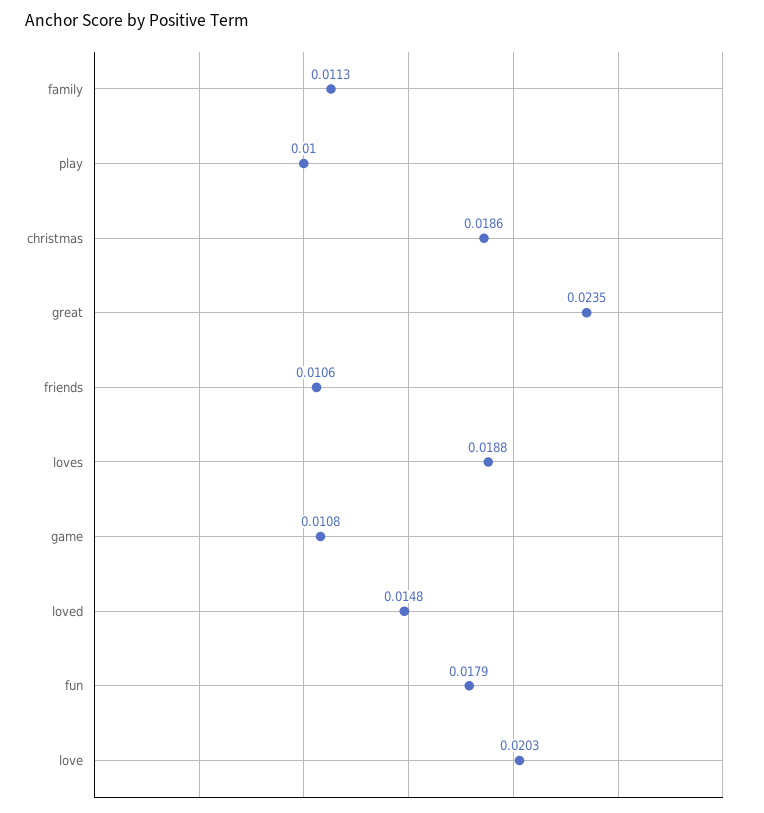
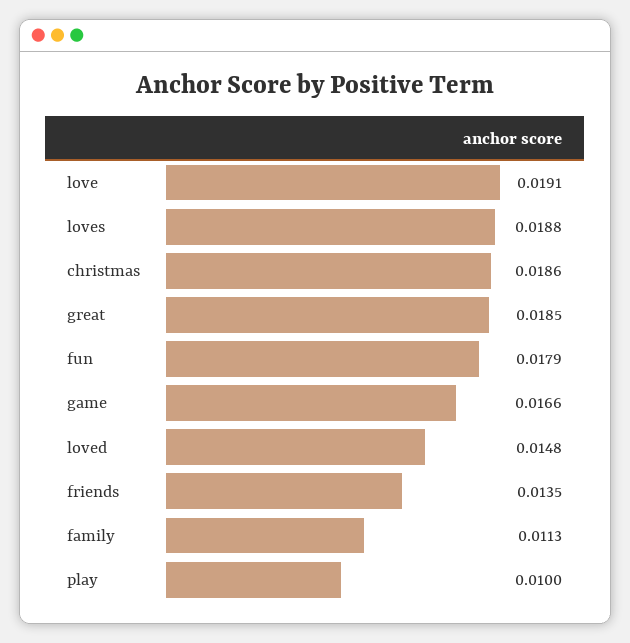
great: 0.0235 -> 0.0185
friends: 0.0106 -> 0.0135
game: 0.0108 -> 0.0166
love: 0.0203 -> 0.0191

